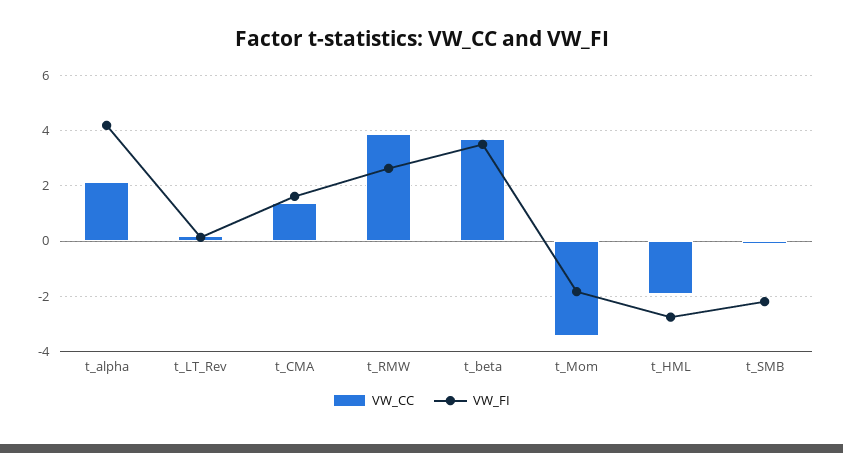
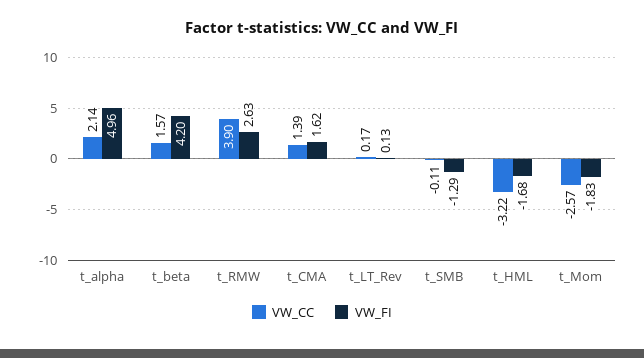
VW_FI, t_alpha: 4.25 -> 4.96
VW_CC, t_beta: 3.75 -> 1.57
VW_FI, t_beta: 3.5 -> 4.2
VW_CC, t_Mom: -3.5 -> -2.57
VW_CC, t_HML: -2 -> -3.22
VW_FI, t_HML: -2.75 -> -1.68
VW_FI, t_SMB: -2.25 -> -1.29

